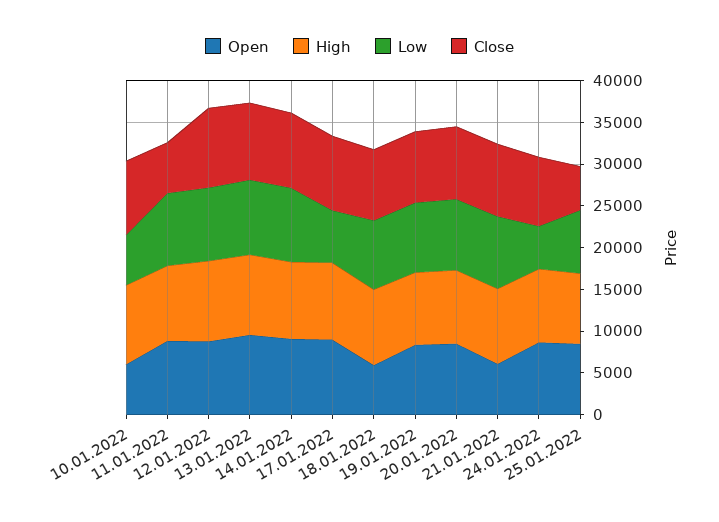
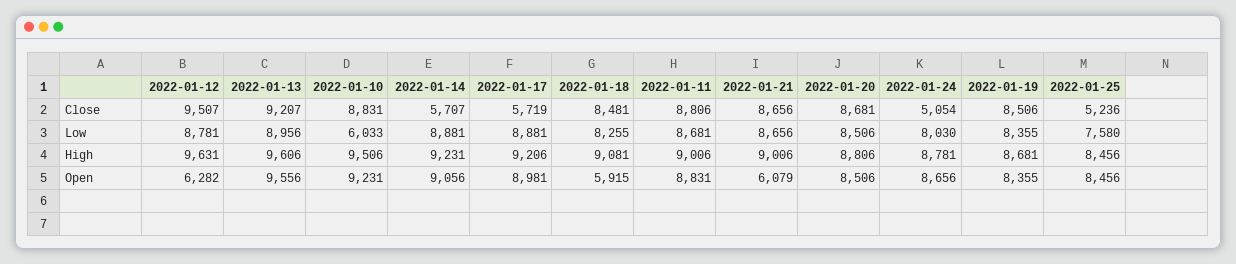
Open, 10.01.2022: 6000 -> 9231
Close, 11.01.2022: 6000 -> 8806
Open, 12.01.2022: 9000 -> 6282
Close, 14.01.2022: 9000 -> 5707
Low, 17.01.2022: 6000 -> 8881
Close, 17.01.2022: 9000 -> 5719
Low, 24.01.2022: 5000 -> 8030
Close, 24.01.2022: 8000 -> 5054

